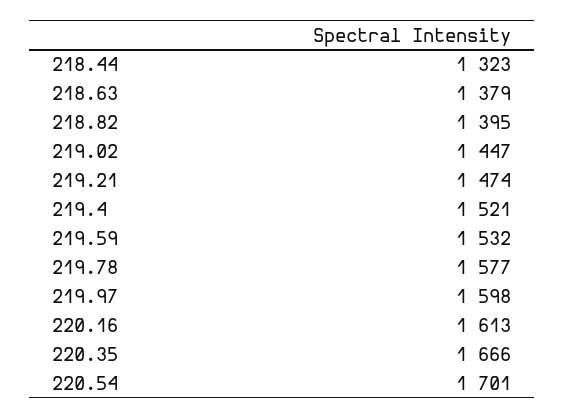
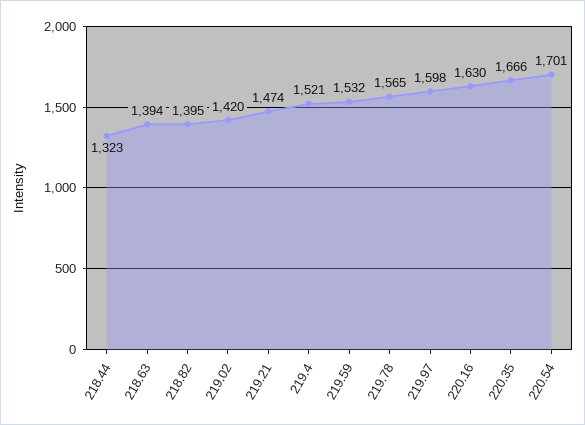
218.63: 1379 -> 1394
219.02: 1447 -> 1420
219.78: 1577 -> 1565
220.16: 1613 -> 1630

